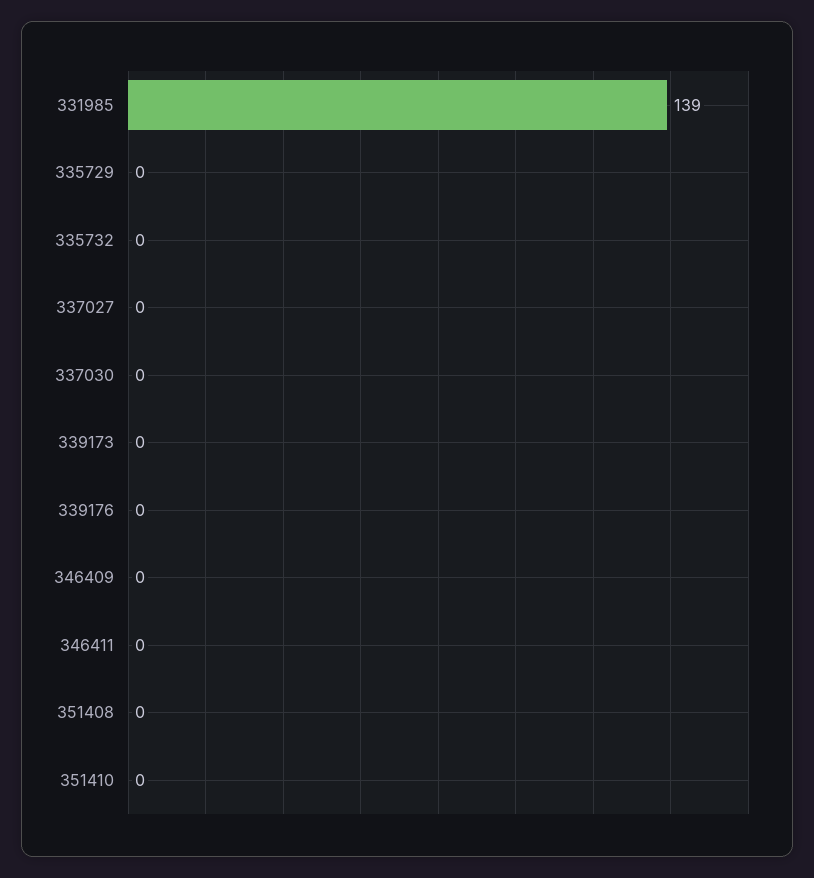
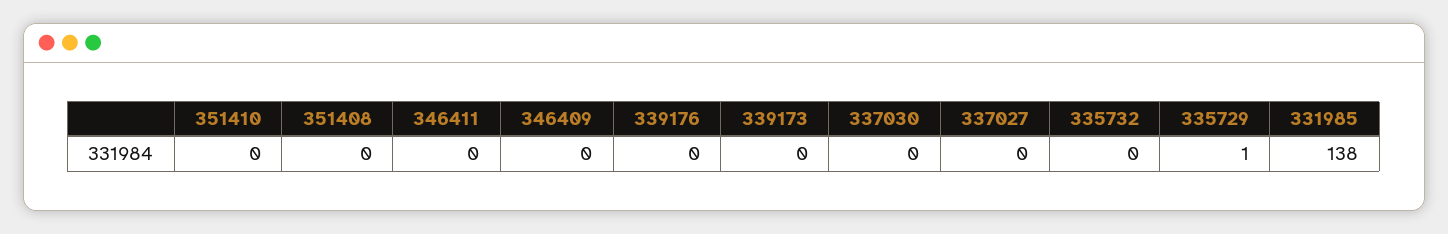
331985: 139 -> 138
335729: 0 -> 1

